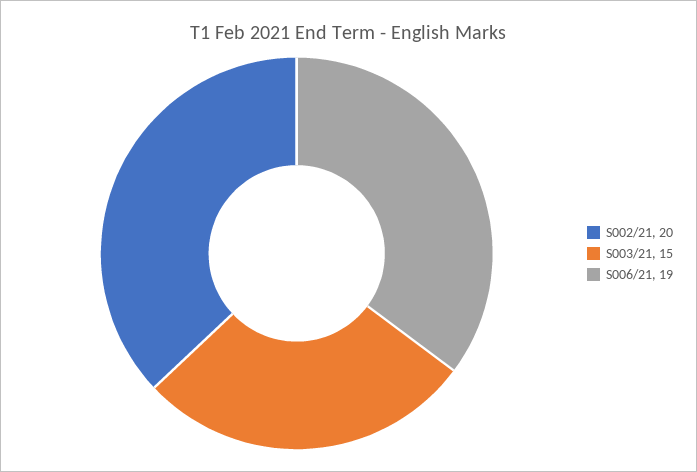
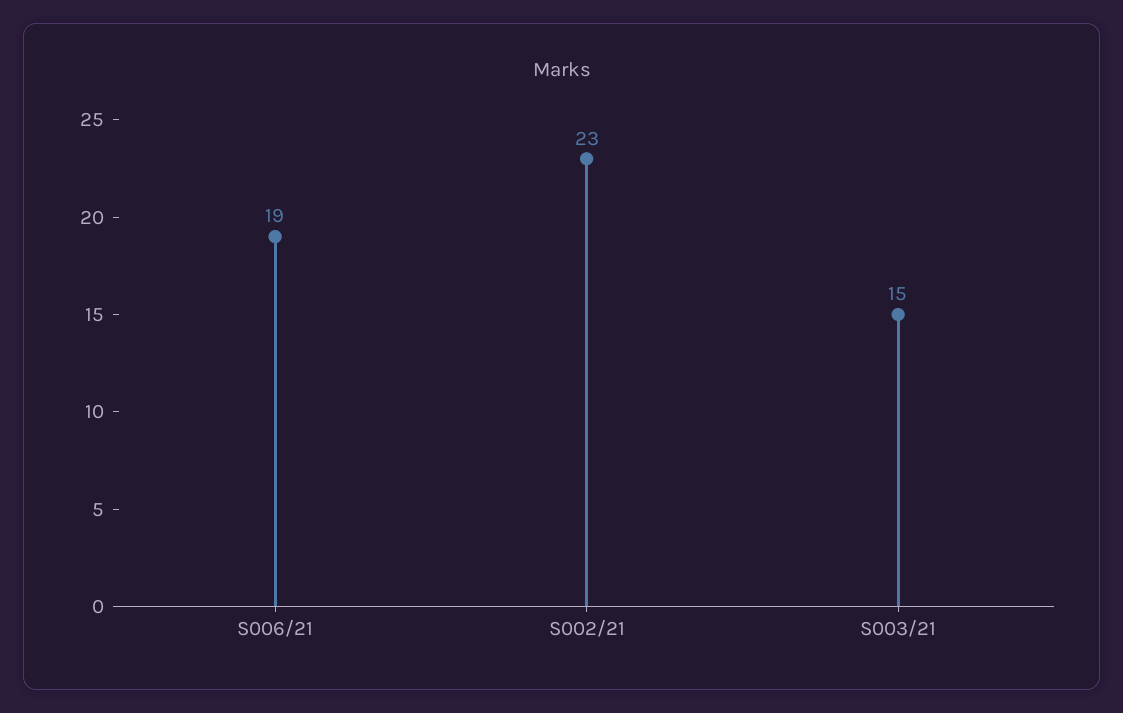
S002/21: 20 -> 23

